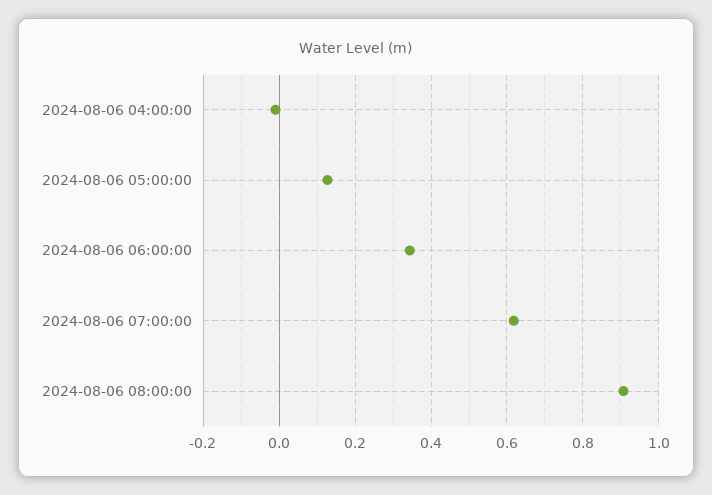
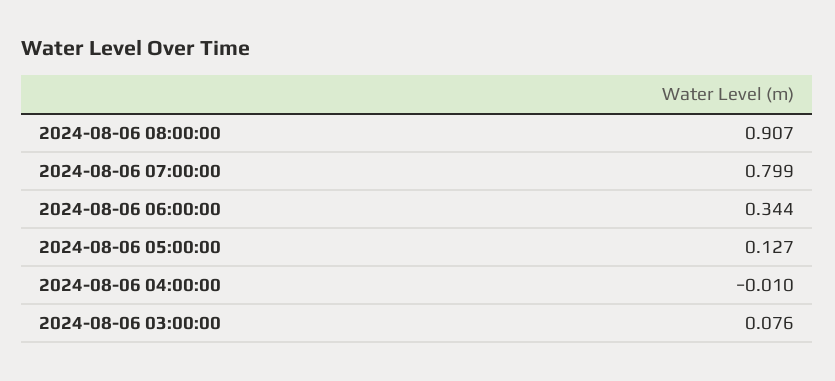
2024-08-06 07:00:00: 0.62 -> 0.799
2024-08-06 03:00:00: none -> 0.076

